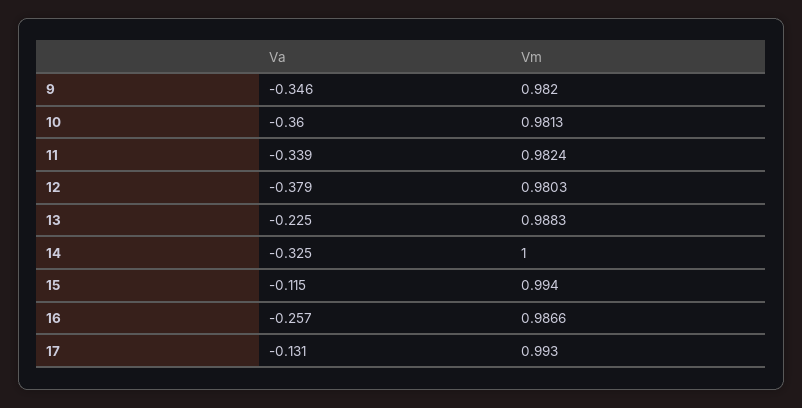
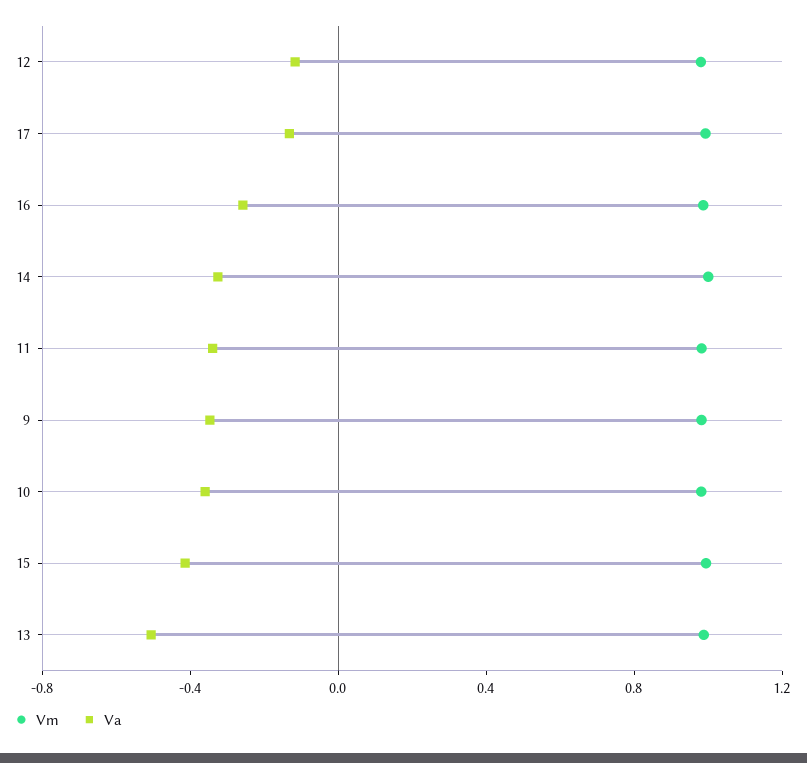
Va, 12: -0.379 -> -0.1
Va, 13: -0.225 -> -0.5
Va, 15: -0.115 -> -0.4

